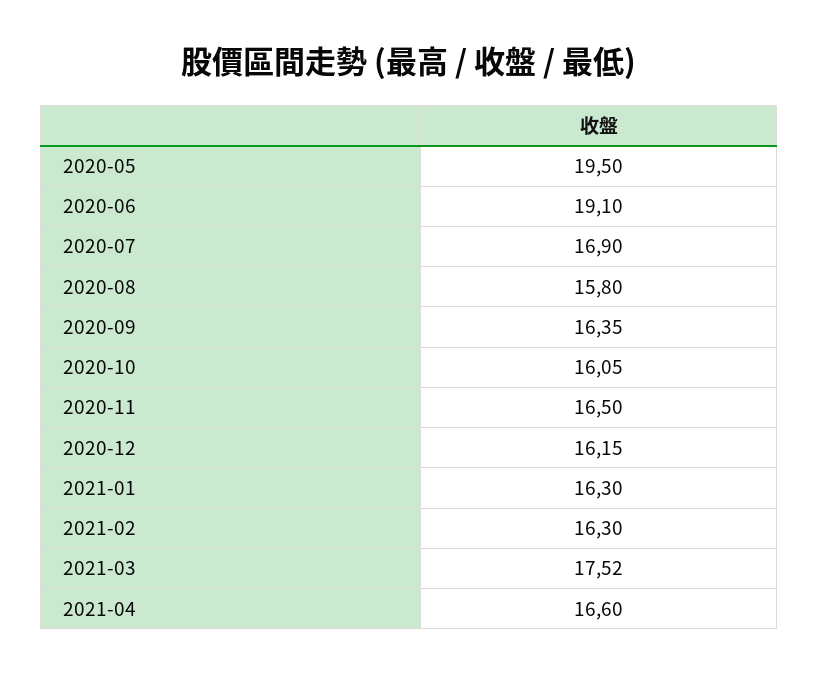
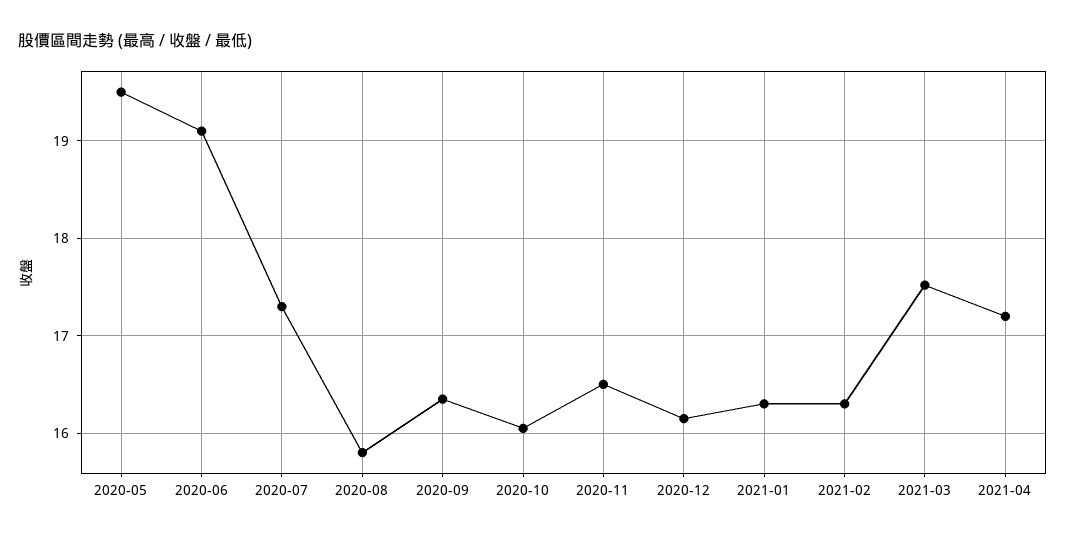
2020-07: 16.9 -> 17.3
2021-04: 16.6 -> 17.2

